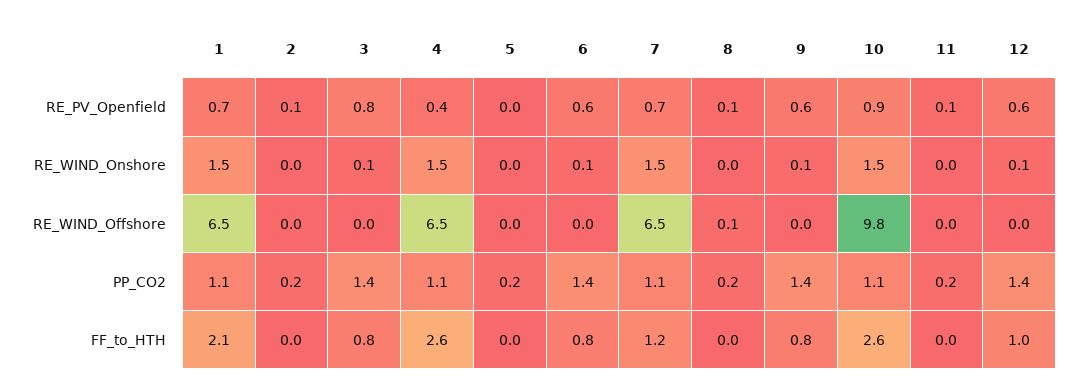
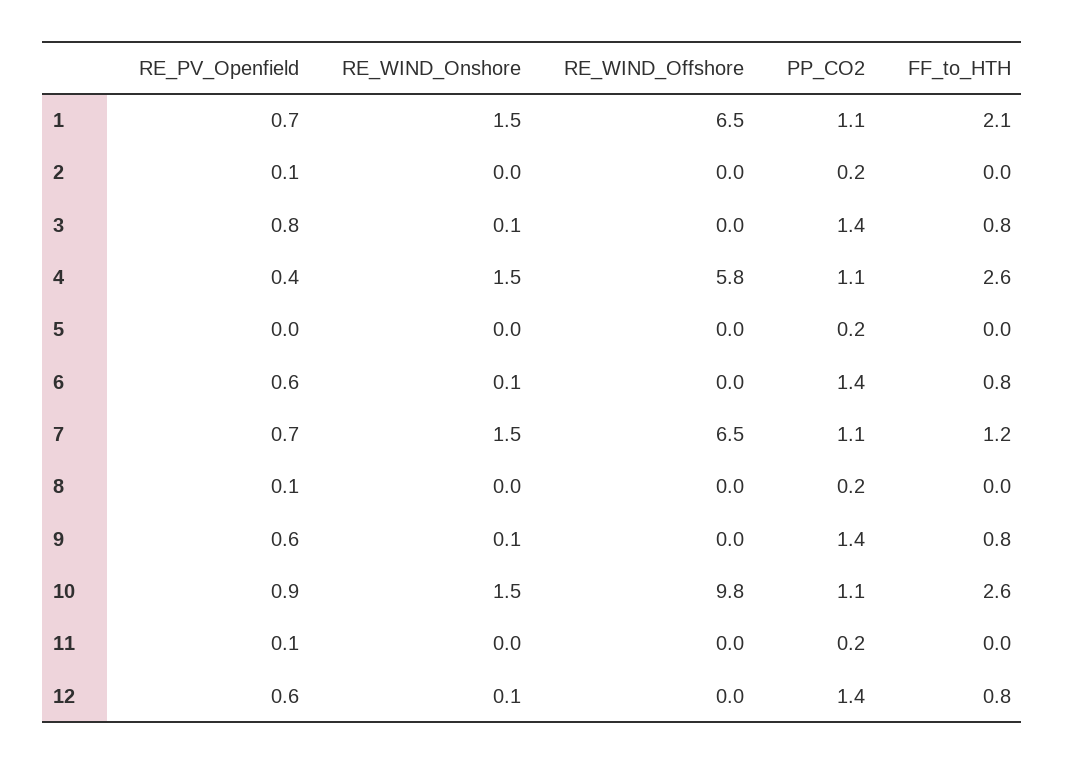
4, RE_WIND_Offshore: 6.5 -> 5.8
8, RE_WIND_Offshore: 0.1 -> 0
12, FF_to_HTH: 1 -> 0.8

